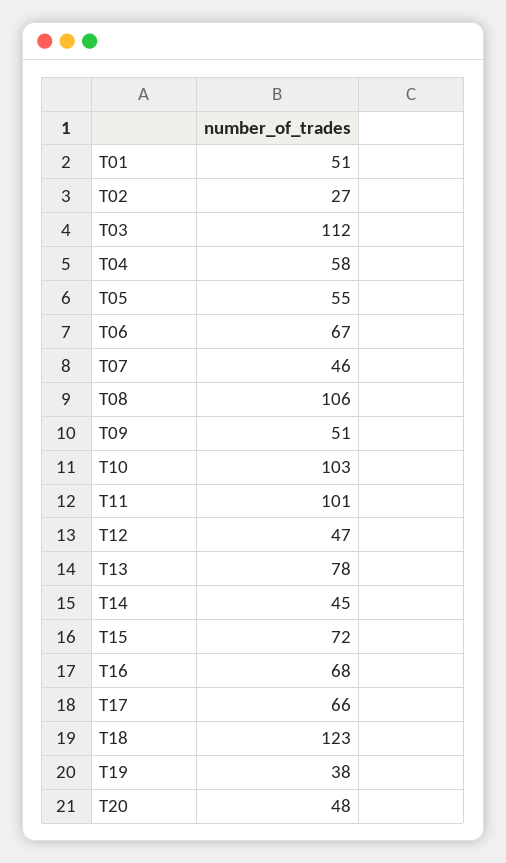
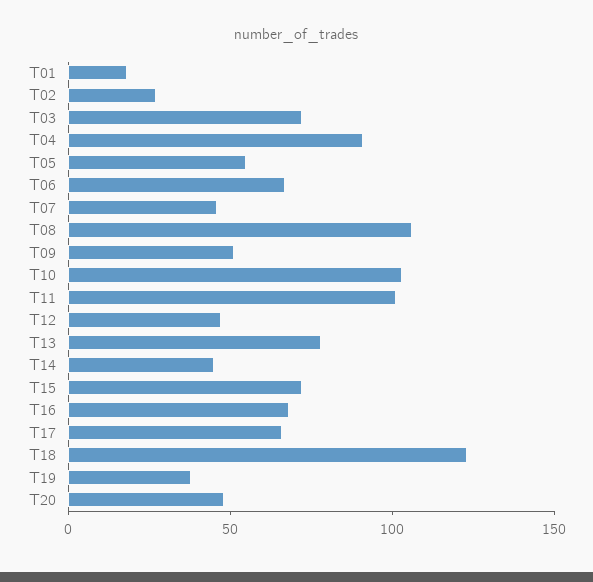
T01: 51 -> 20
T03: 112 -> 70
T04: 58 -> 90

